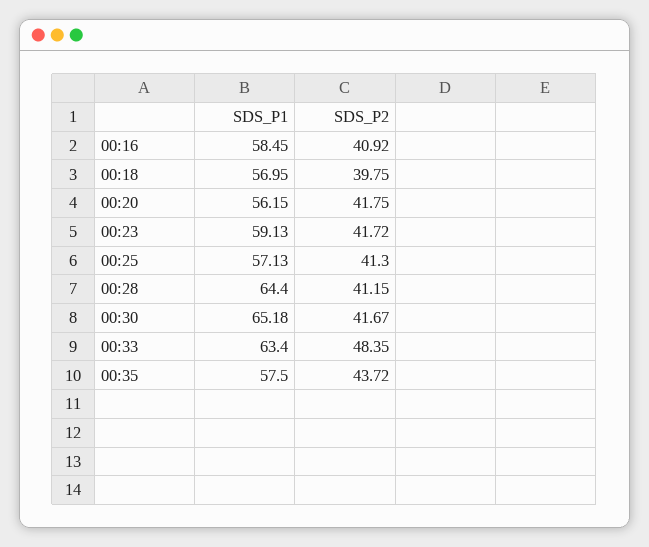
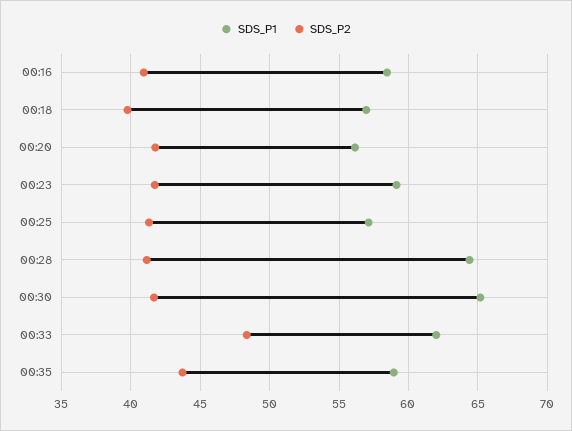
SDS_P1, 00:33: 63.4 -> 62
SDS_P1, 00:35: 57.5 -> 59

